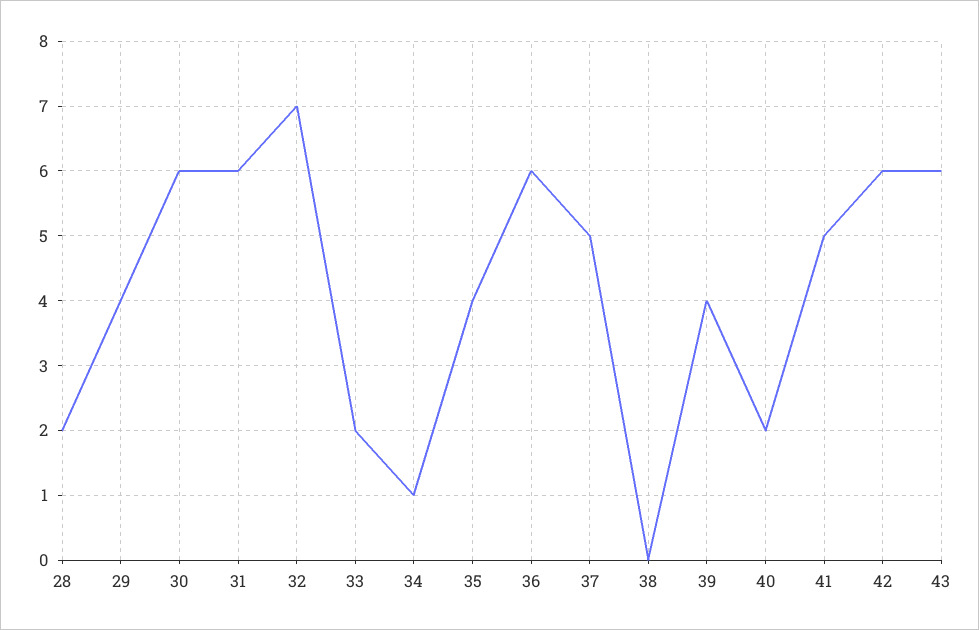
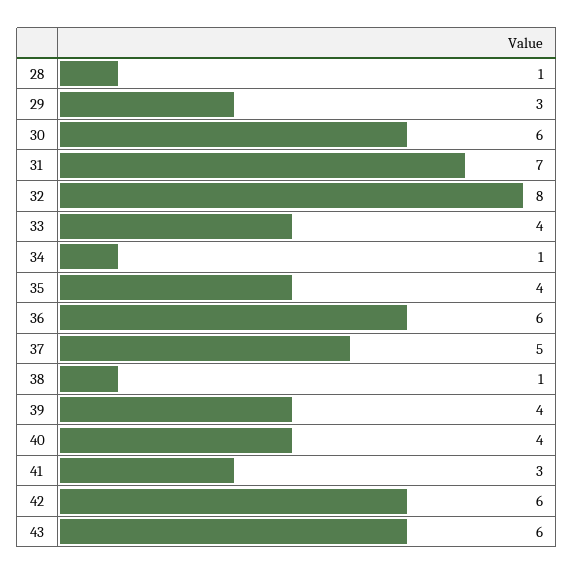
28: 2 -> 1
29: 4 -> 3
31: 6 -> 7
32: 7 -> 8
33: 2 -> 4
38: 0 -> 1
40: 2 -> 4
41: 5 -> 3

